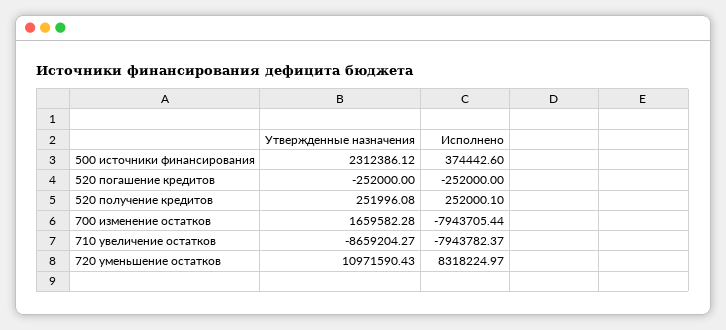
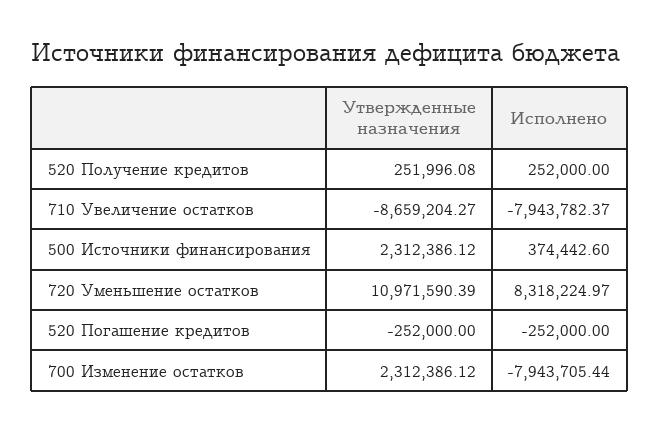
Исполнено, 520 получение кредитов: 252000.1 -> 252000
Утвержденные назначения, 700 изменение остатков: 1659582.28 -> 2312386.12
Утвержденные назначения, 720 уменьшение остатков: 10971590.43 -> 10971590.39

